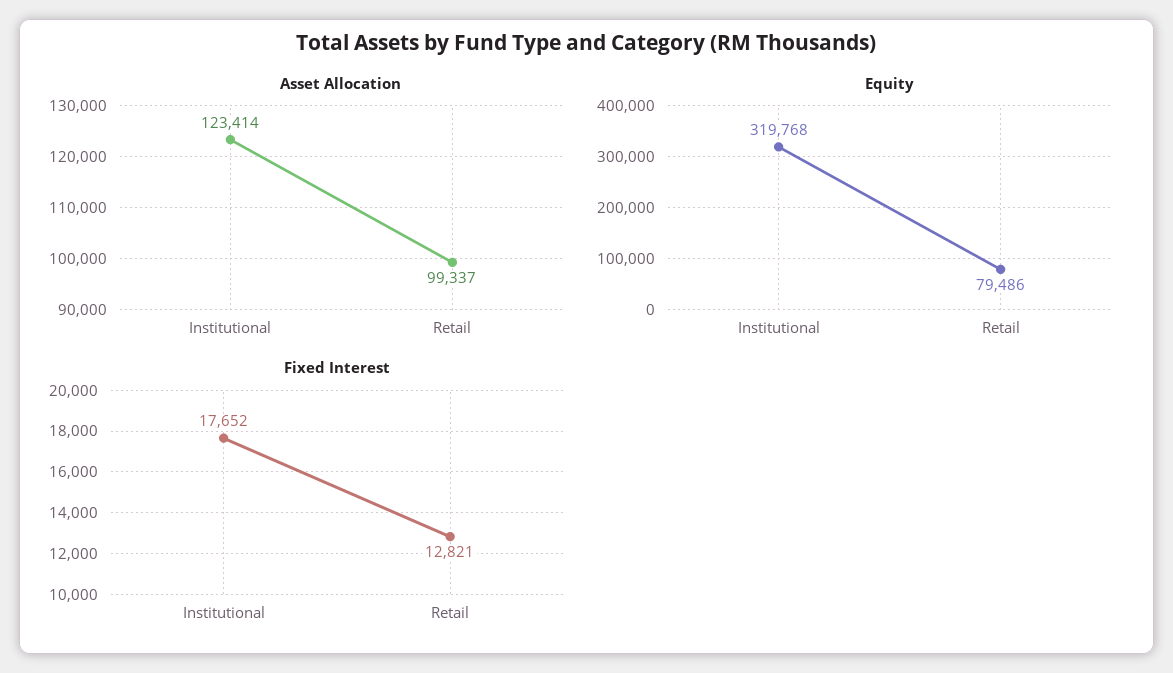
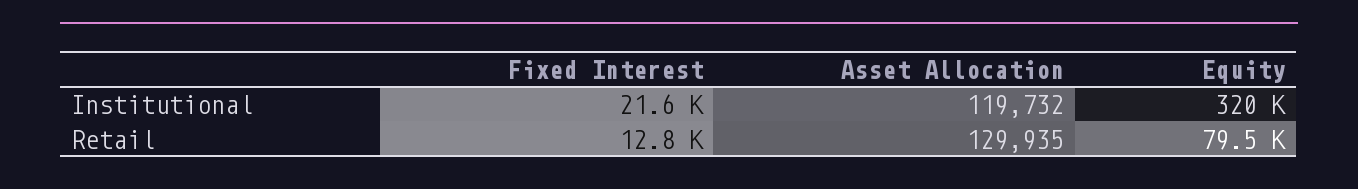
Asset Allocation, Institutional: 123414 -> 119732
Asset Allocation, Retail: 99337 -> 129935
Fixed Interest, Institutional: 17652 -> 21600

